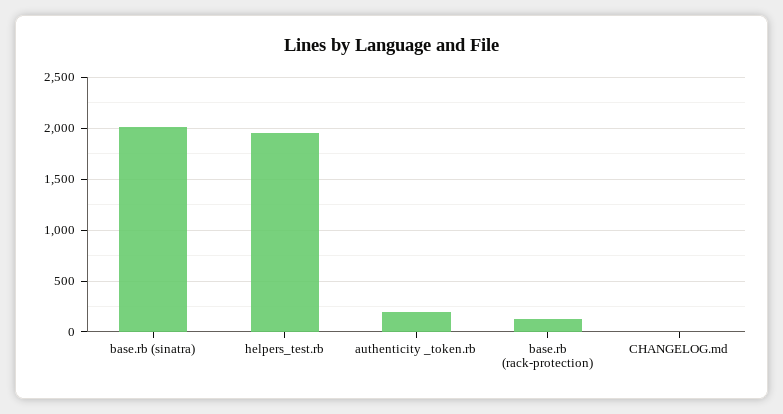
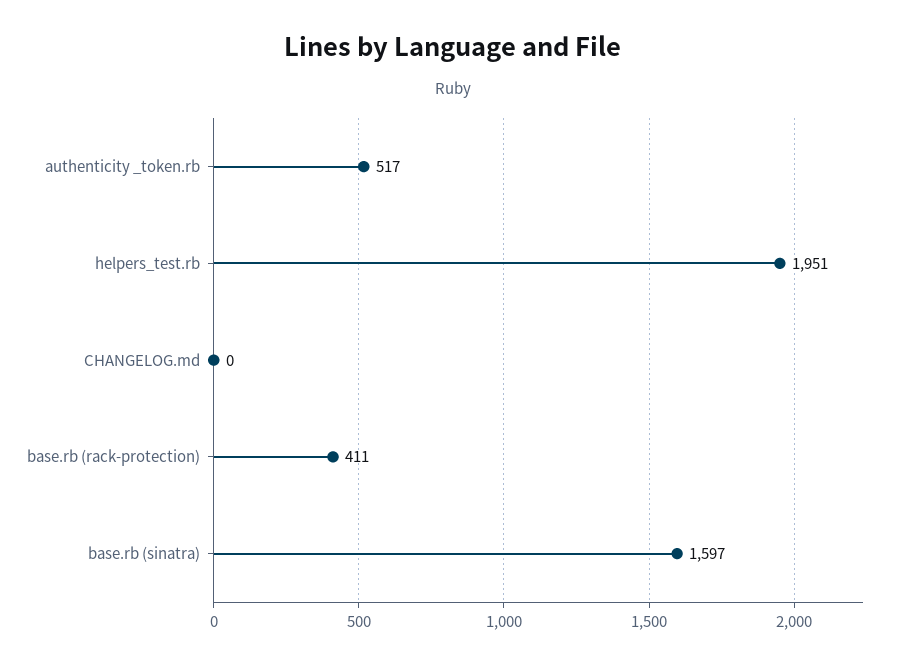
base.rb (sinatra): 2000 -> 1597
authenticity _token.rb: 200 -> 517
base.rb (rack-protection): 100 -> 411

